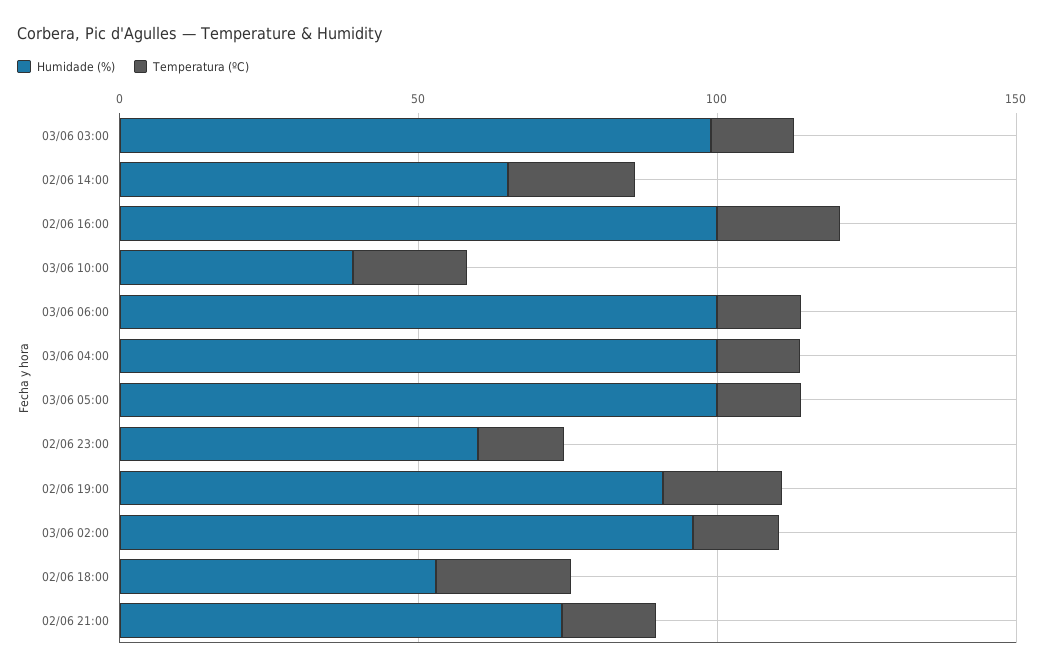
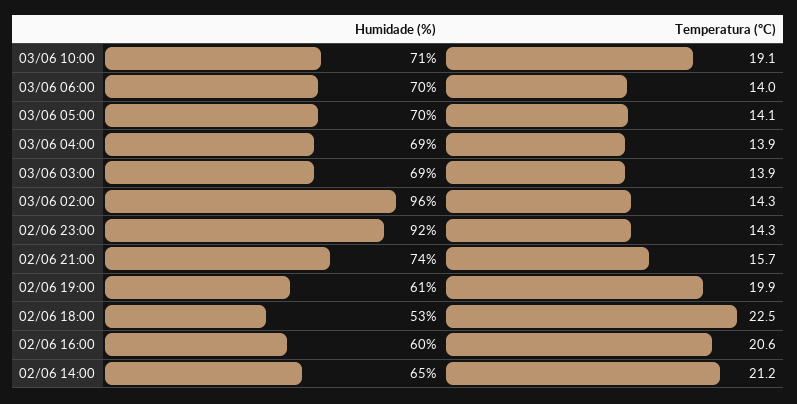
Humidade (%), 03/06 03:00: 100 -> 69
Humidade (%), 02/06 16:00: 100 -> 60
Humidade (%), 03/06 10:00: 40 -> 71
Humidade (%), 03/06 06:00: 100 -> 70
Humidade (%), 03/06 04:00: 100 -> 69
Humidade (%), 03/06 05:00: 100 -> 70
Humidade (%), 02/06 23:00: 60 -> 92
Humidade (%), 02/06 19:00: 90 -> 61

